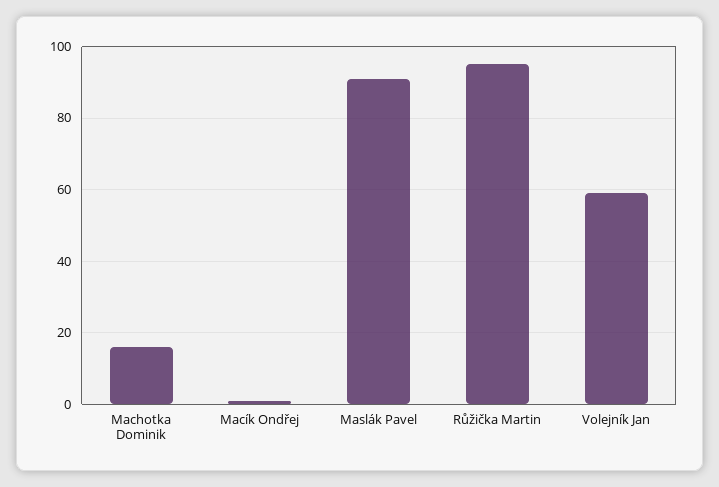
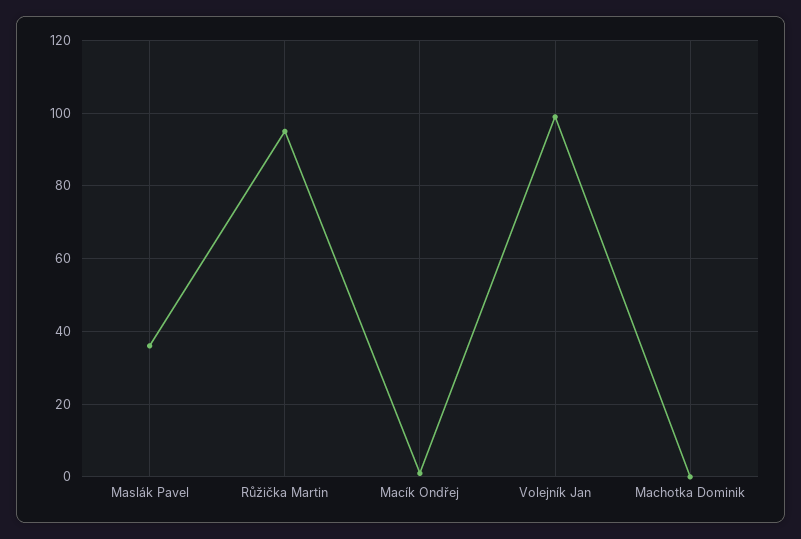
Machotka Dominik: 15 -> 0
Maslák Pavel: 90 -> 35
Volejník Jan: 60 -> 100

